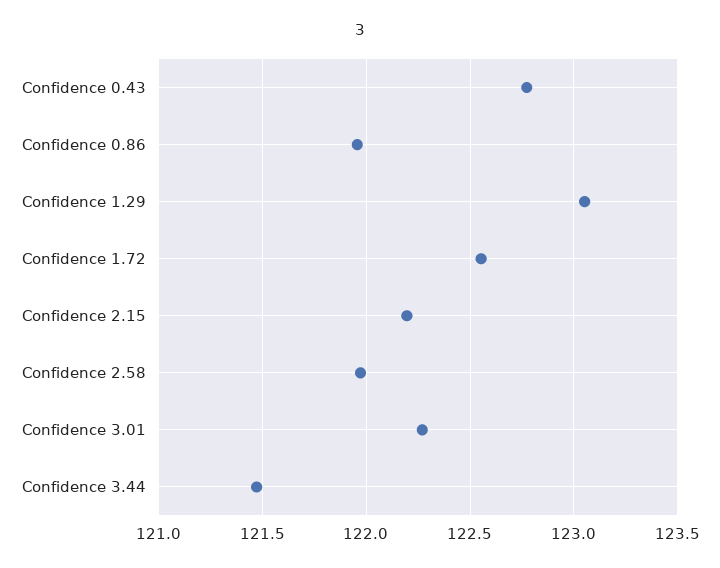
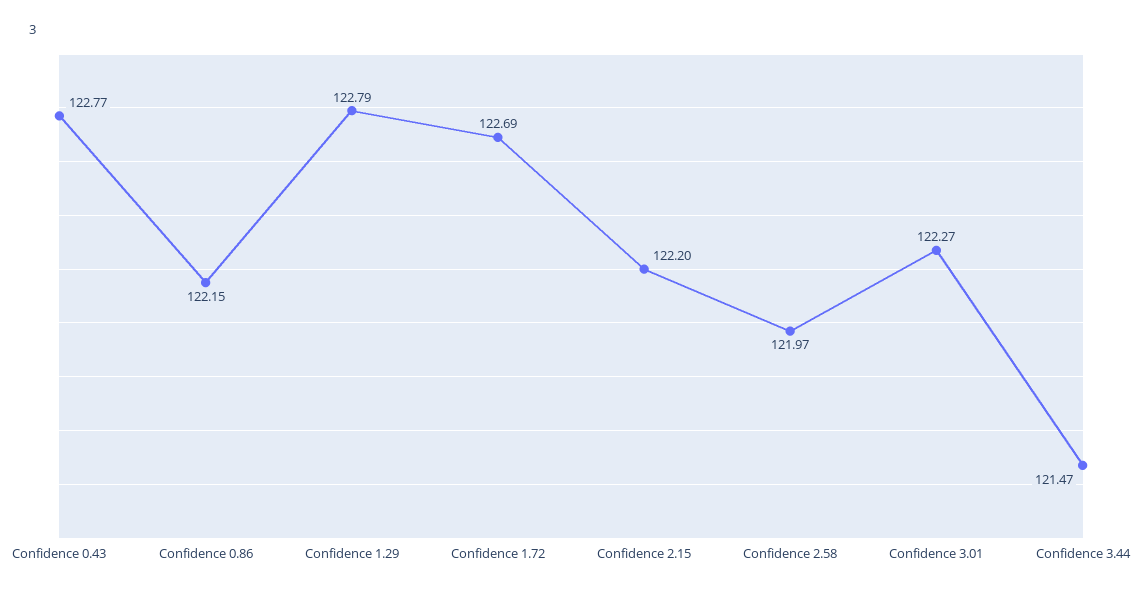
Confidence 0.86: 121.95 -> 122.15
Confidence 1.29: 123.05 -> 122.79
Confidence 1.72: 122.55 -> 122.69

